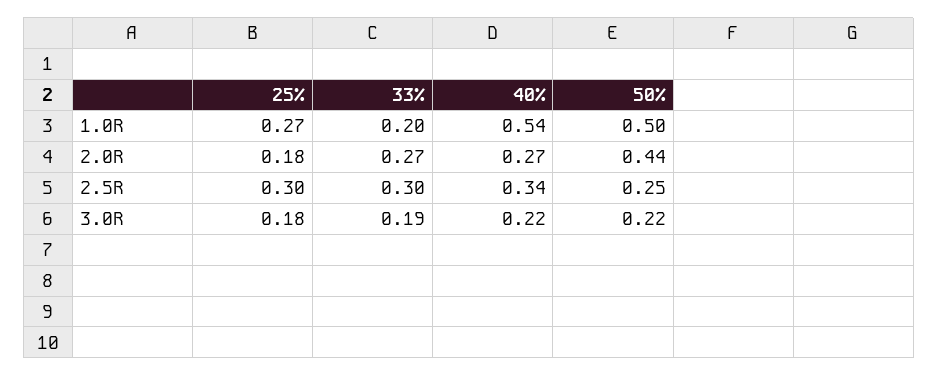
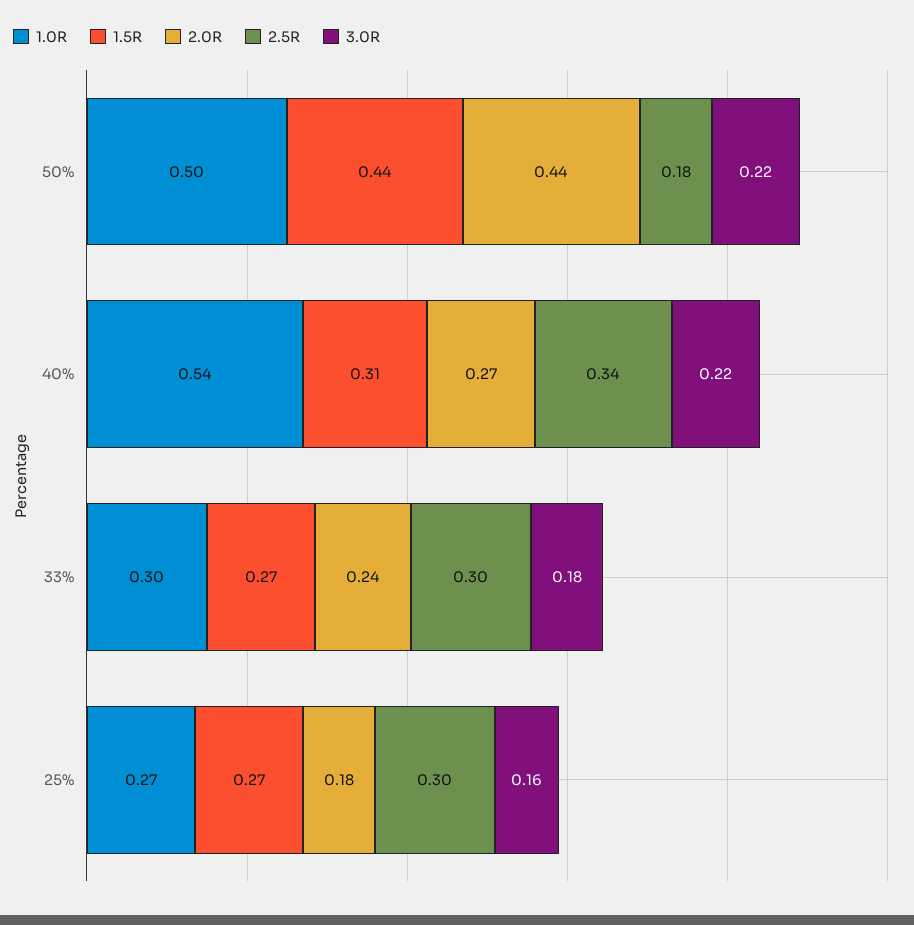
1.0R, 33%: 0.2 -> 0.3
2.0R, 33%: 0.27 -> 0.24
2.5R, 50%: 0.25 -> 0.18
3.0R, 25%: 0.18 -> 0.16
3.0R, 33%: 0.19 -> 0.18
1.5R, 50%: none -> 0.44
1.5R, 40%: none -> 0.31
1.5R, 33%: none -> 0.27
1.5R, 25%: none -> 0.27

